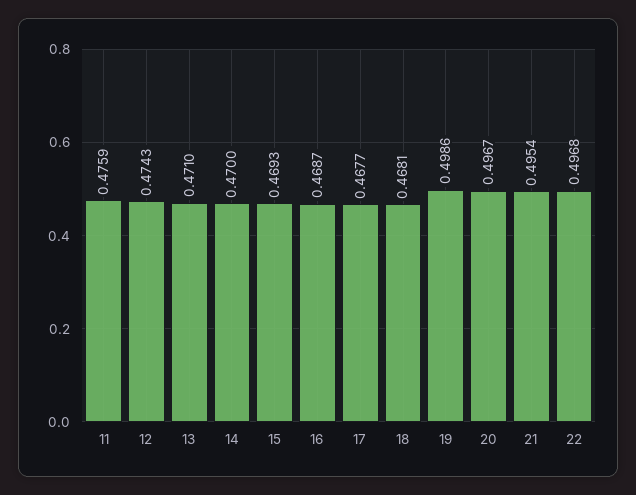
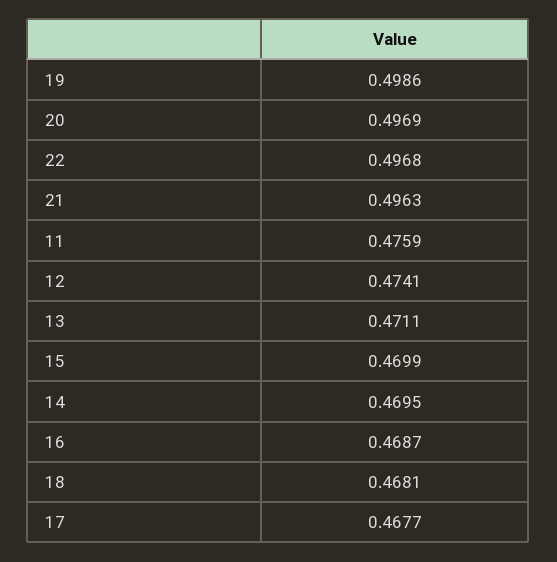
12: 0.4743 -> 0.4741
13: 0.471 -> 0.4711
14: 0.47 -> 0.4695
15: 0.4693 -> 0.4699
20: 0.4967 -> 0.4969
21: 0.4954 -> 0.4963

